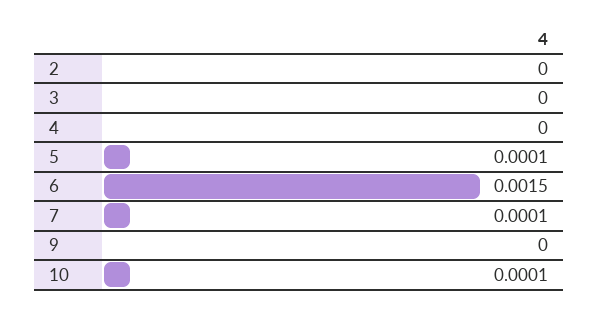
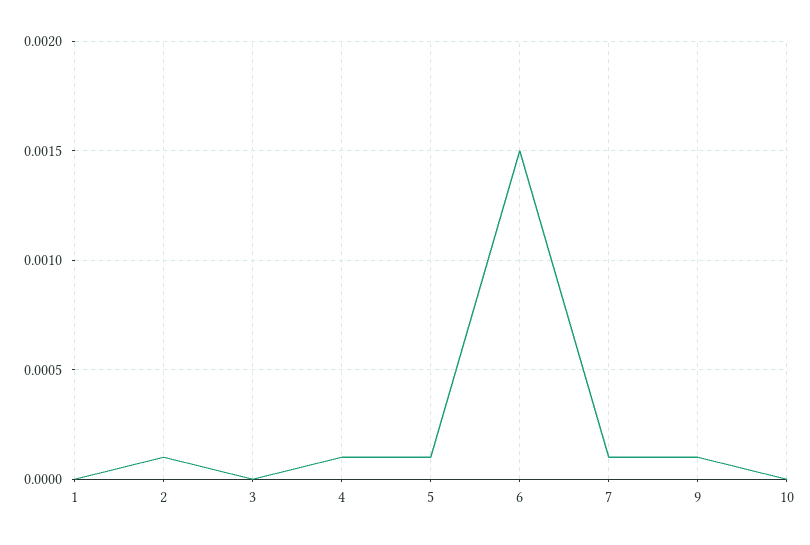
2: 0 -> 0.0001
4: 0 -> 0.0001
9: 0 -> 0.0001
10: 0.0001 -> 0
1: none -> 0

